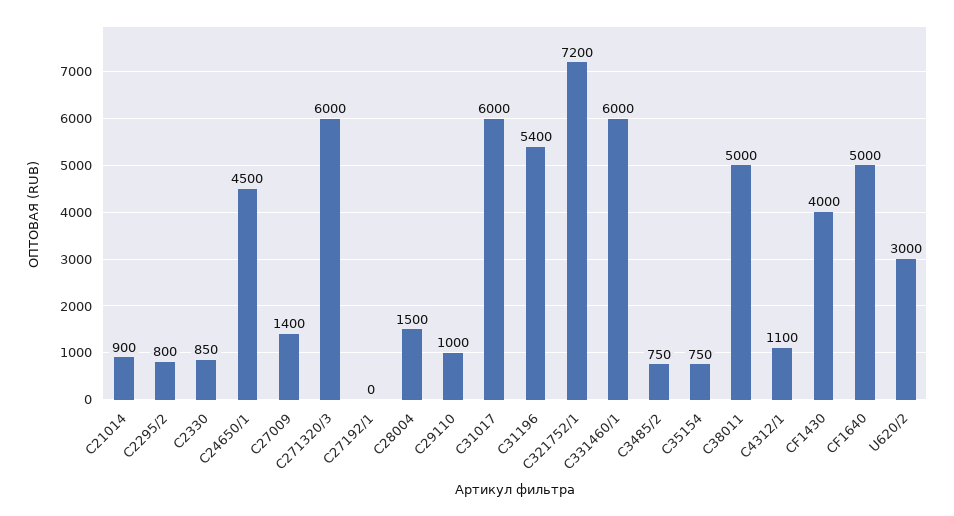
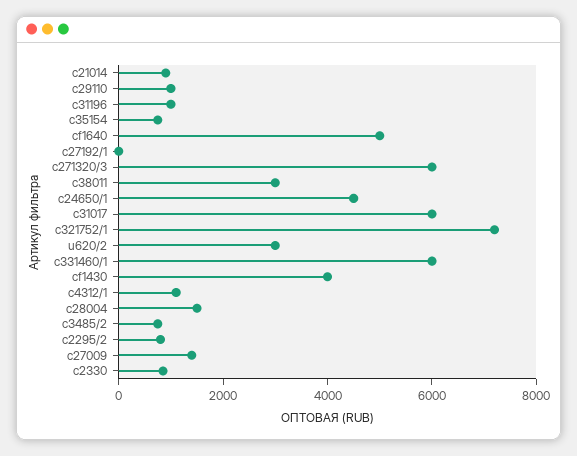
C31196: 5400 -> 1000
C38011: 5000 -> 3000

